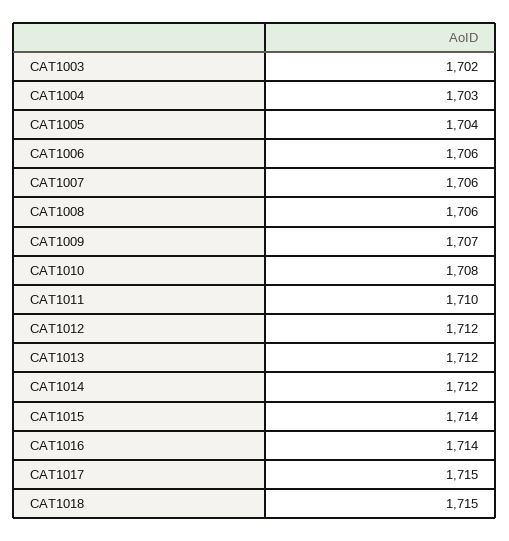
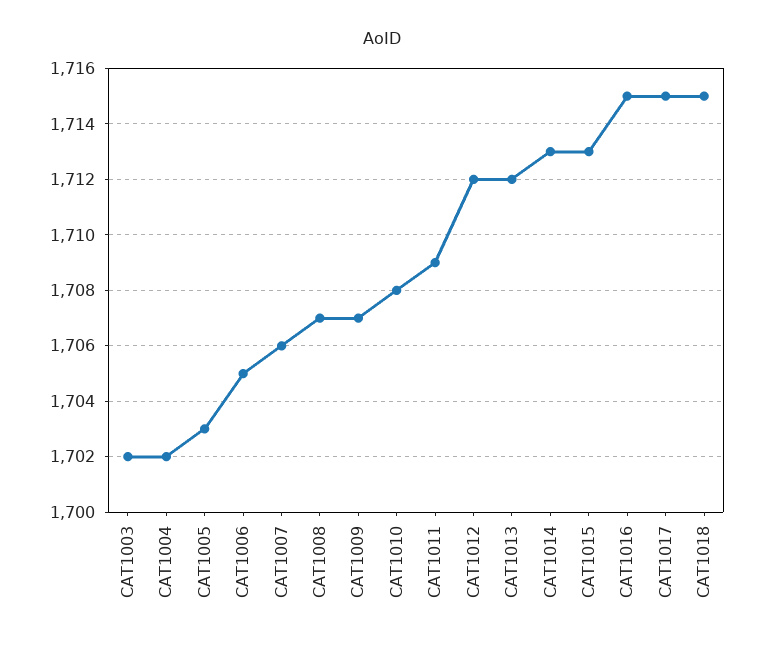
CAT1004: 1703 -> 1702
CAT1005: 1704 -> 1703
CAT1006: 1706 -> 1705
CAT1008: 1706 -> 1707
CAT1011: 1710 -> 1709
CAT1014: 1712 -> 1713
CAT1015: 1714 -> 1713
CAT1016: 1714 -> 1715

